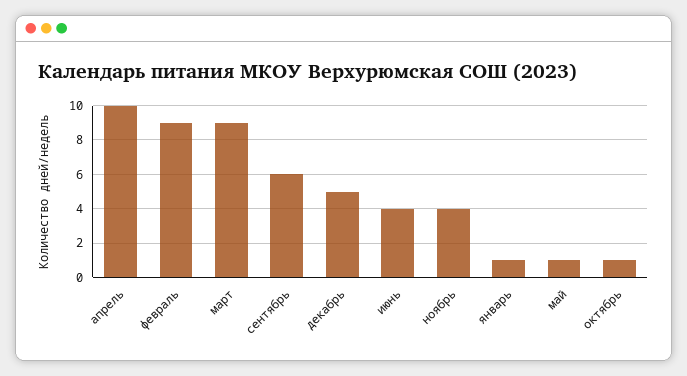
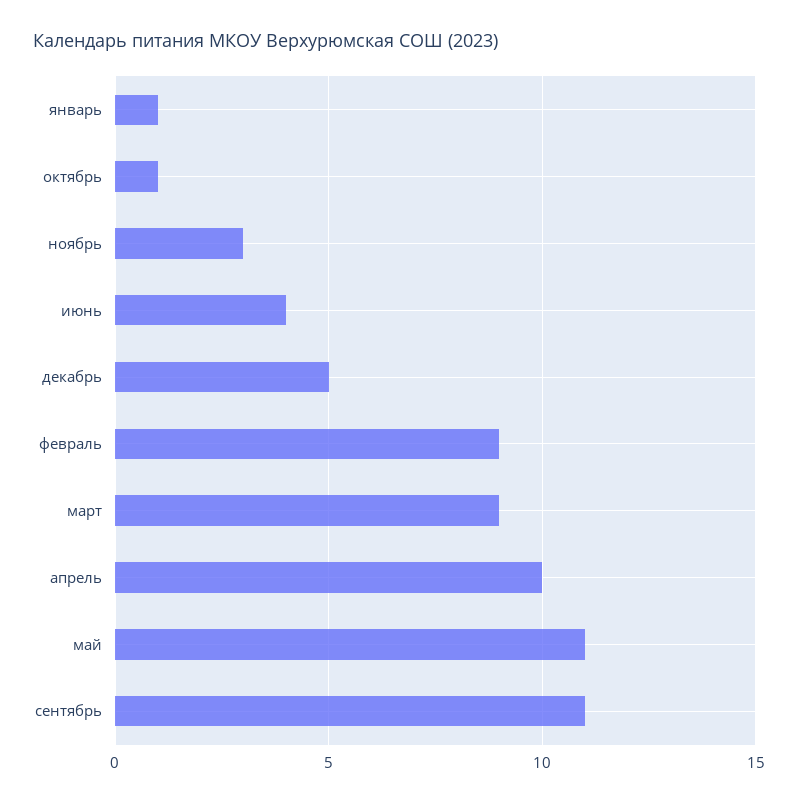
сентябрь: 6 -> 11
ноябрь: 4 -> 3
май: 1 -> 11

